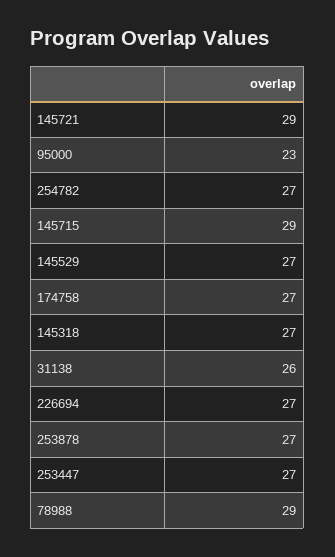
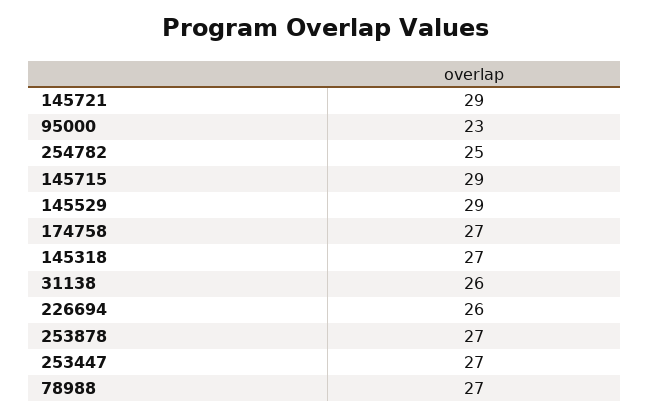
254782: 27 -> 25
145529: 27 -> 29
226694: 27 -> 26
78988: 29 -> 27

